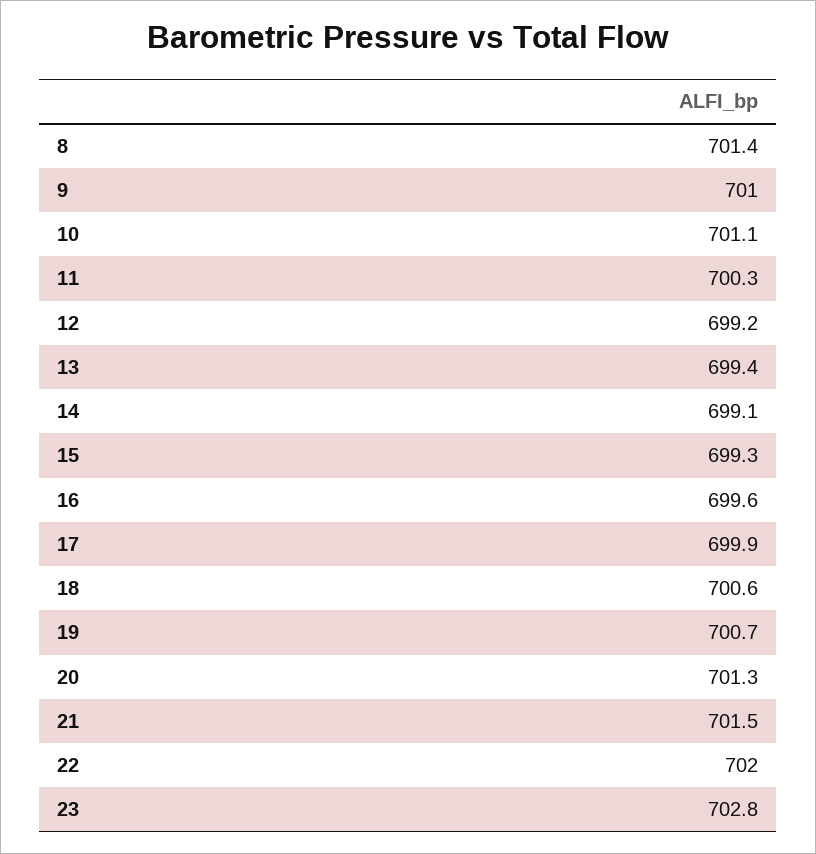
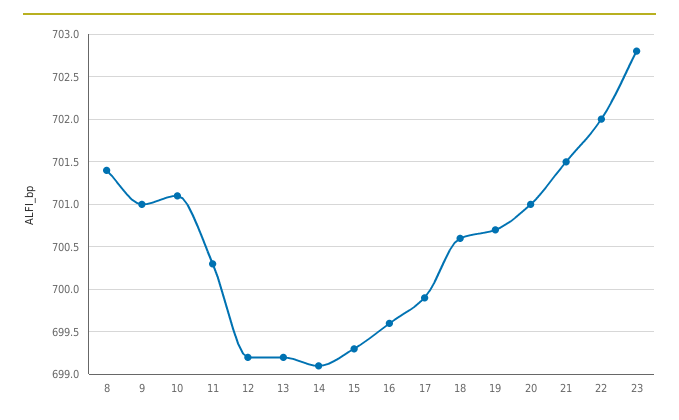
13: 699.4 -> 699.2
20: 701.3 -> 701

